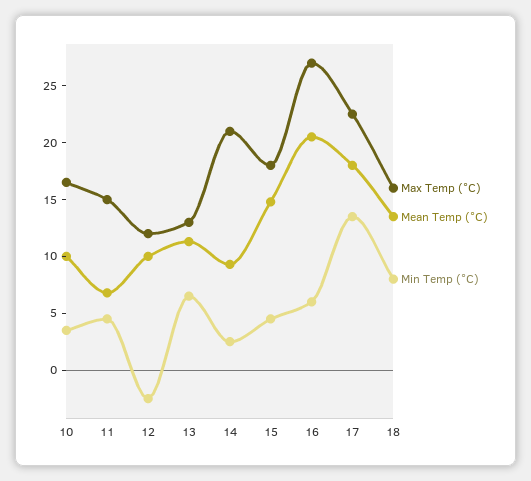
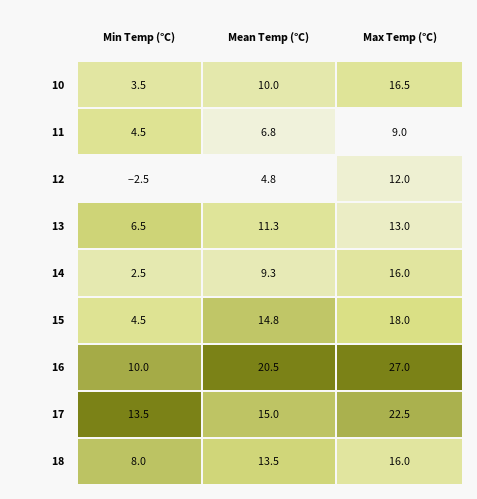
Max Temp (°C), 11: 15 -> 9
Mean Temp (°C), 12: 10 -> 4.8
Max Temp (°C), 14: 21 -> 16
Min Temp (°C), 16: 6 -> 10
Mean Temp (°C), 17: 18 -> 15

